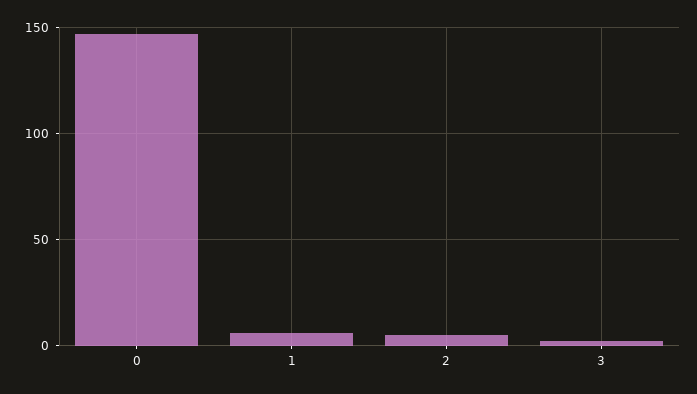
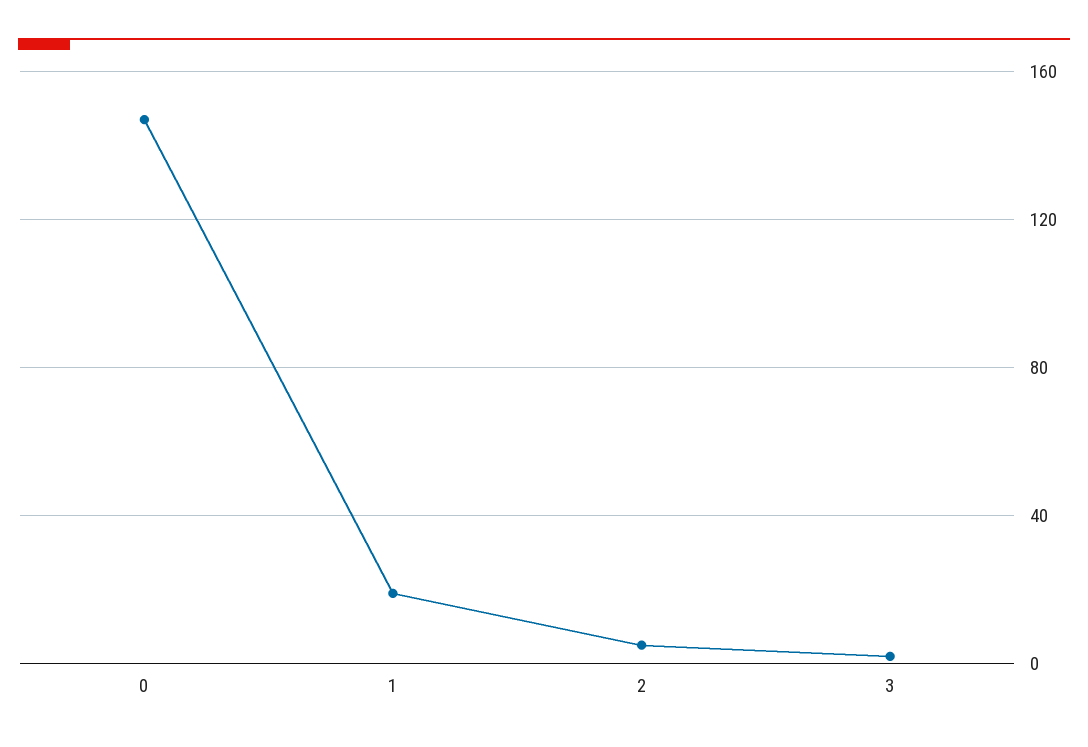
1: 5 -> 20

